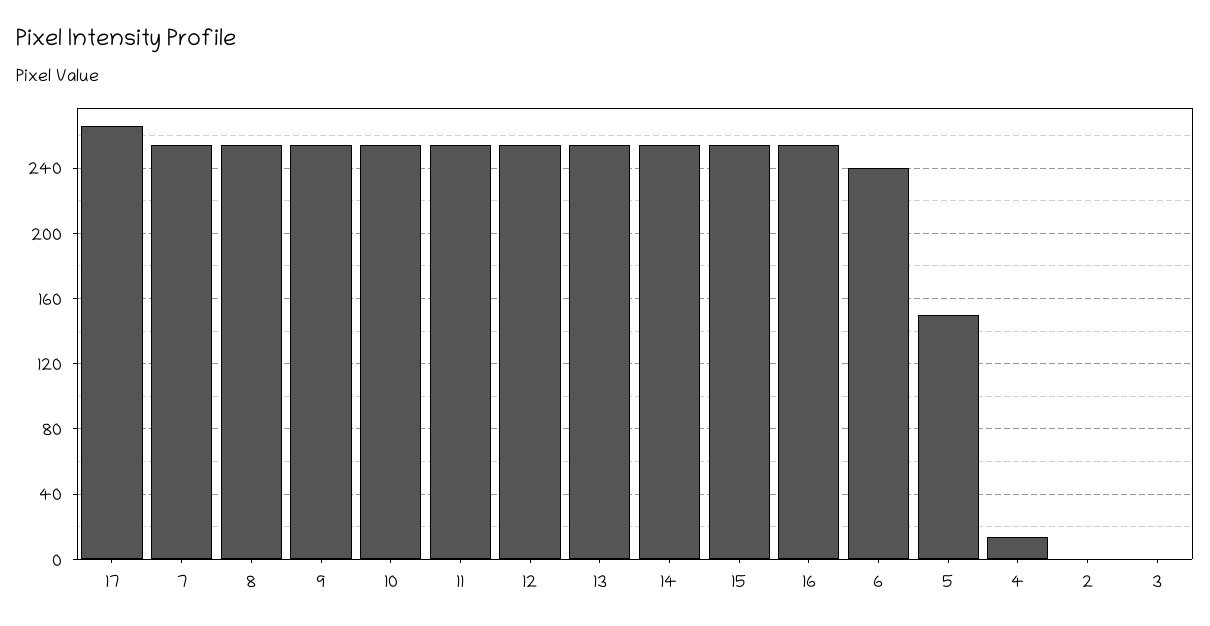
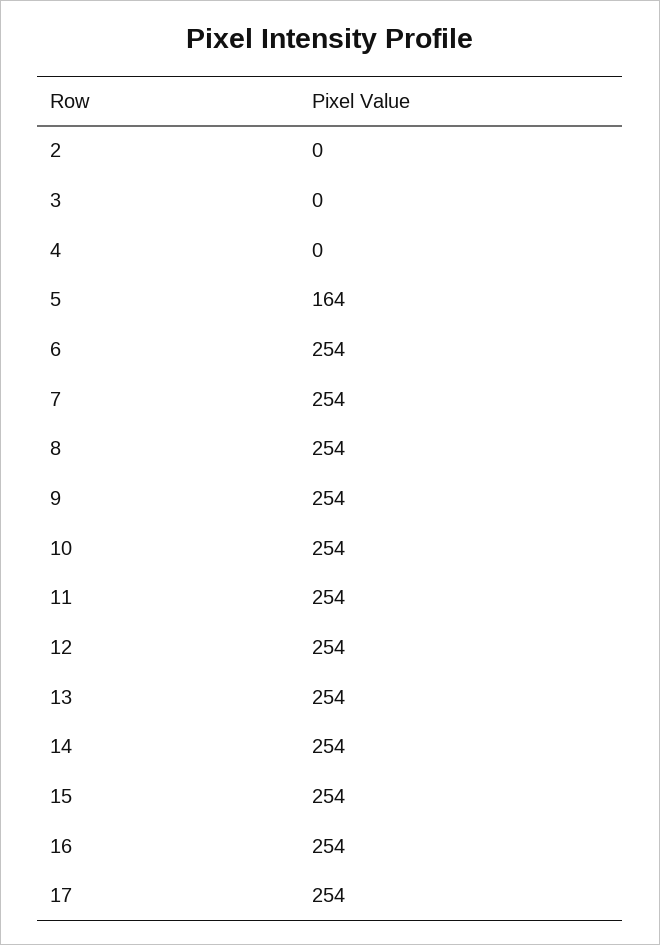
17: 265 -> 254
6: 240 -> 254
5: 150 -> 164
4: 15 -> 0

